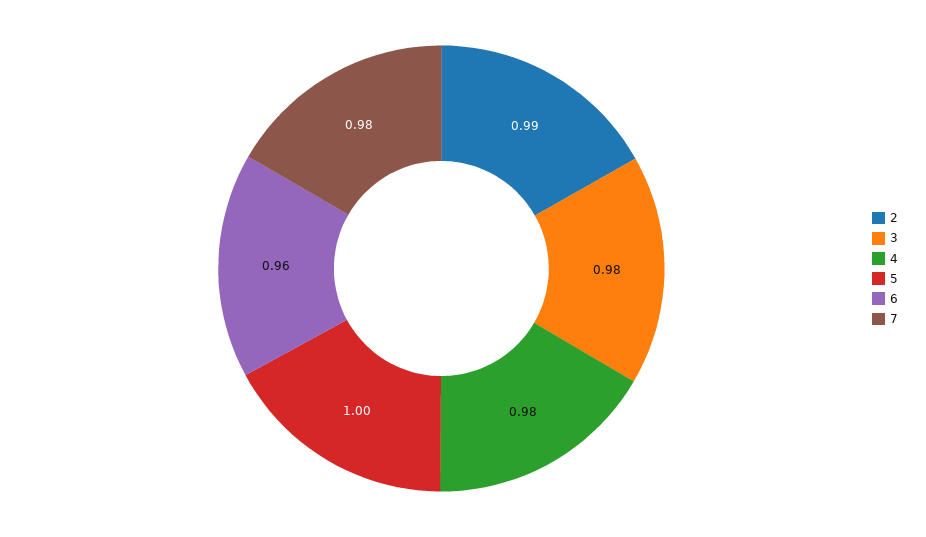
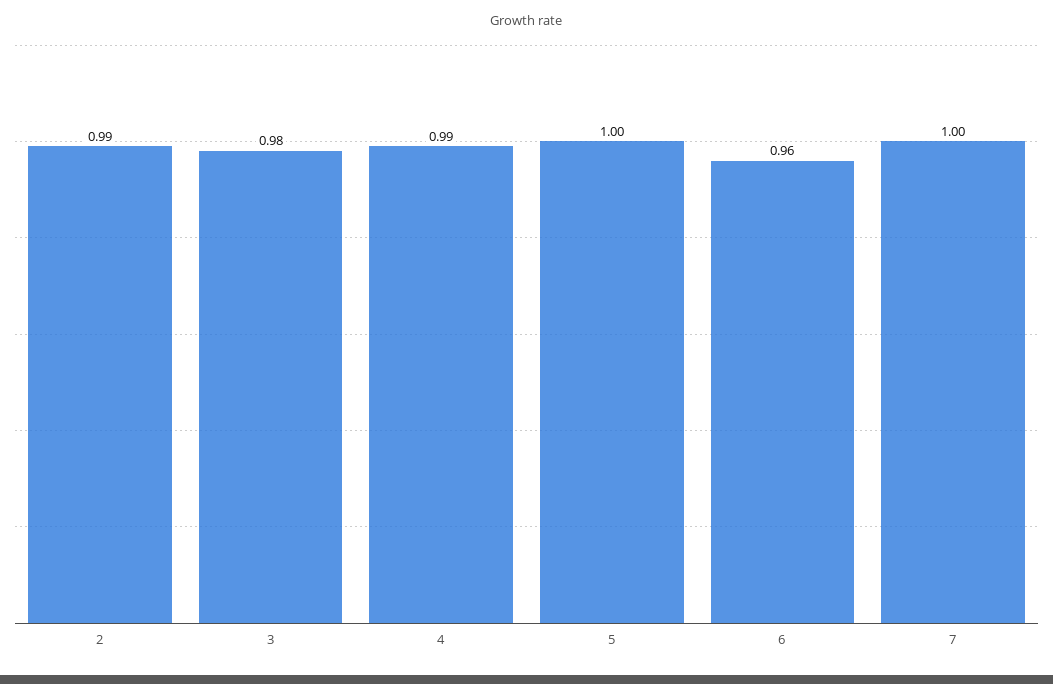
4: 0.98 -> 0.99
7: 0.98 -> 1

